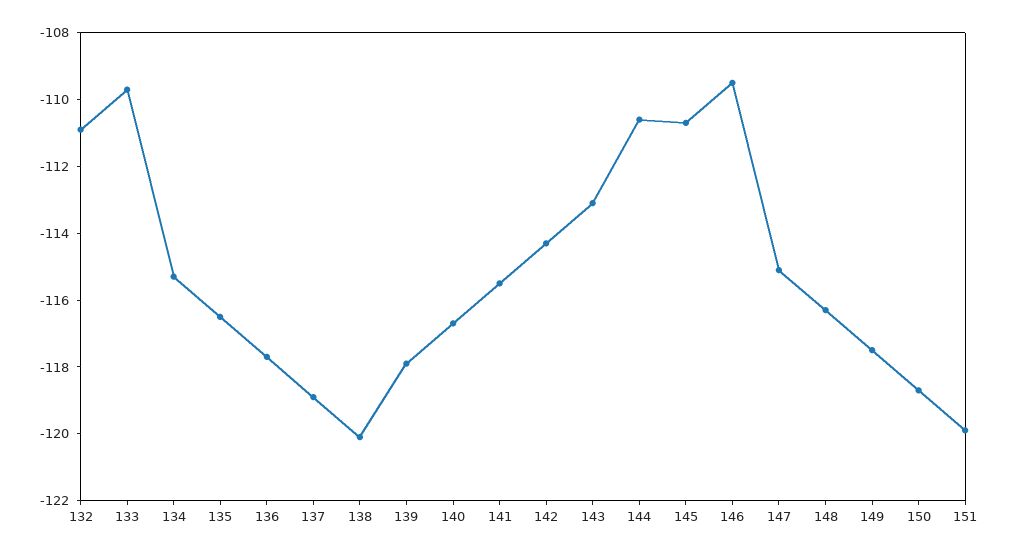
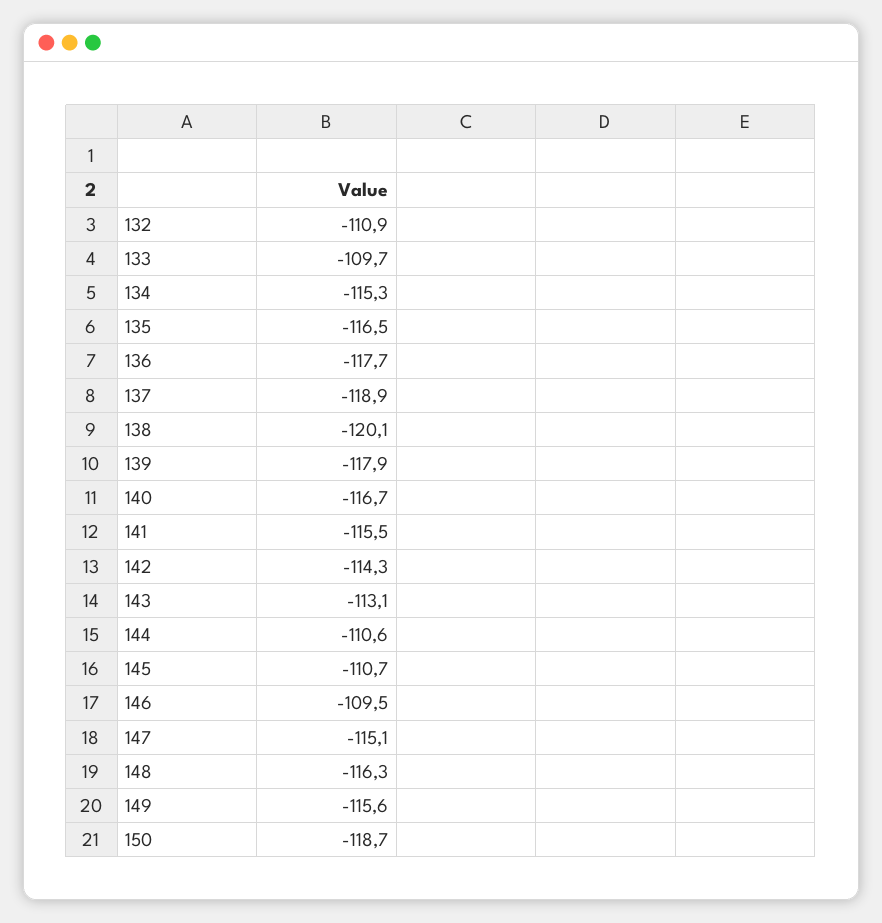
149: -117.5 -> -115.6
151: -120 -> none

